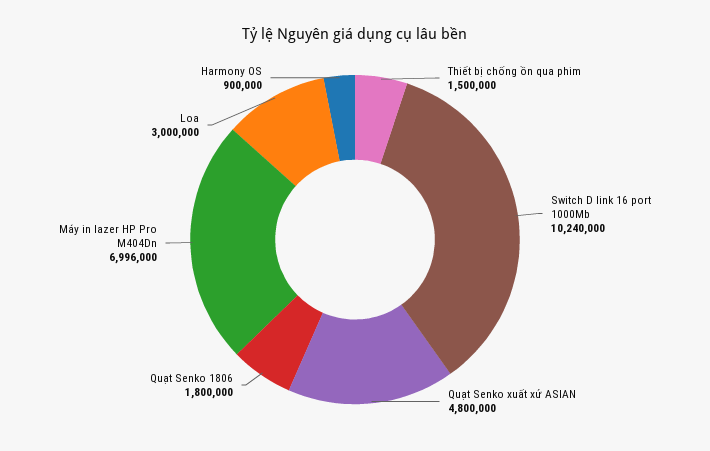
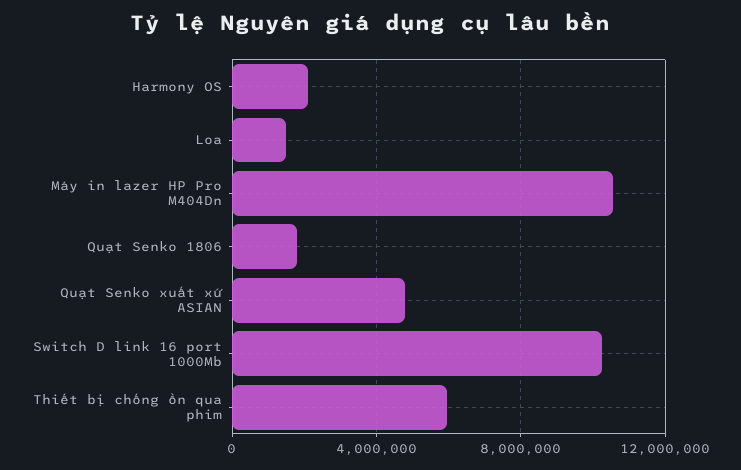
Thiết bị chống ồn qua phim: 1500000 -> 6000000
Máy in lazer HP Pro M404Dn: 6996000 -> 10500000
Loa: 3000000 -> 1500000
Harmony OS: 900000 -> 2000000

